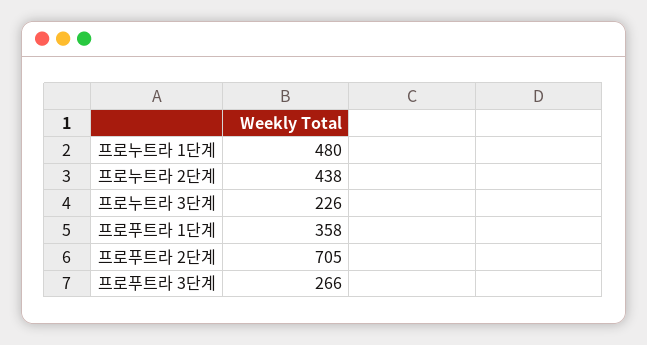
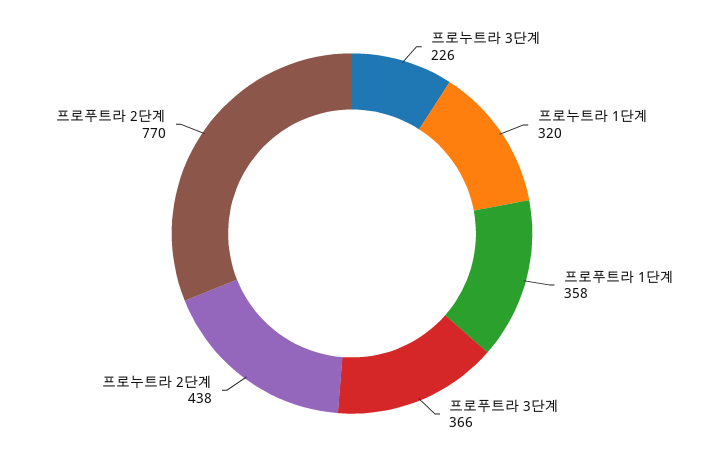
프로누트라 1단계: 480 -> 320
프로푸트라 2단계: 705 -> 770
프로푸트라 3단계: 266 -> 366

